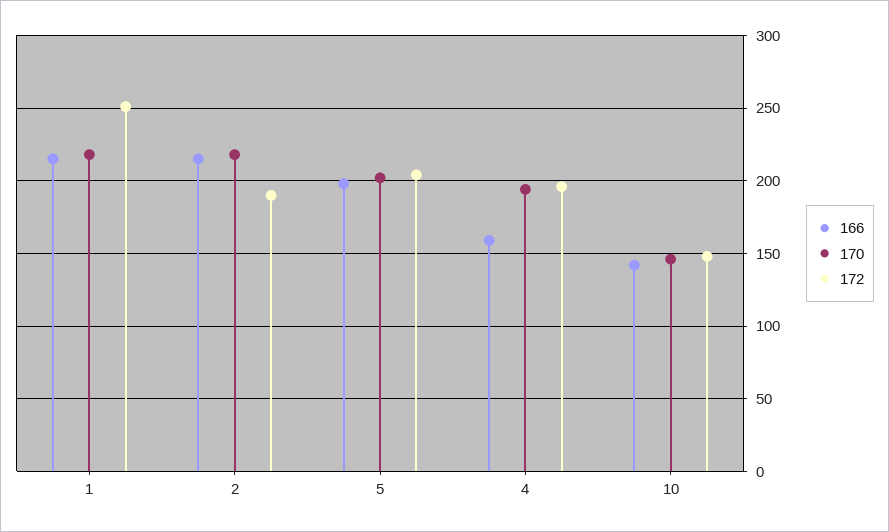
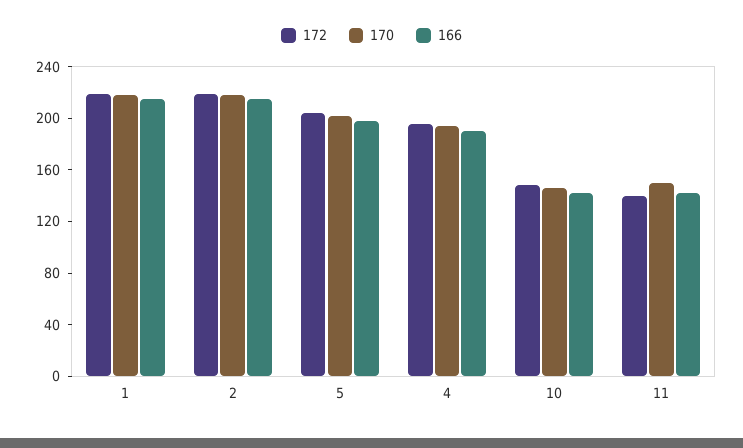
172, 1: 250 -> 220
172, 2: 190 -> 220
166, 4: 160 -> 190
172, 11: none -> 140
170, 11: none -> 150
166, 11: none -> 140

